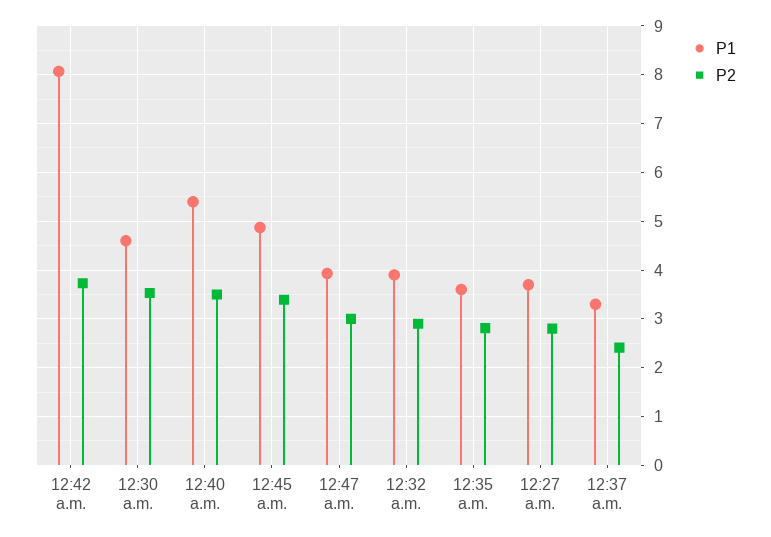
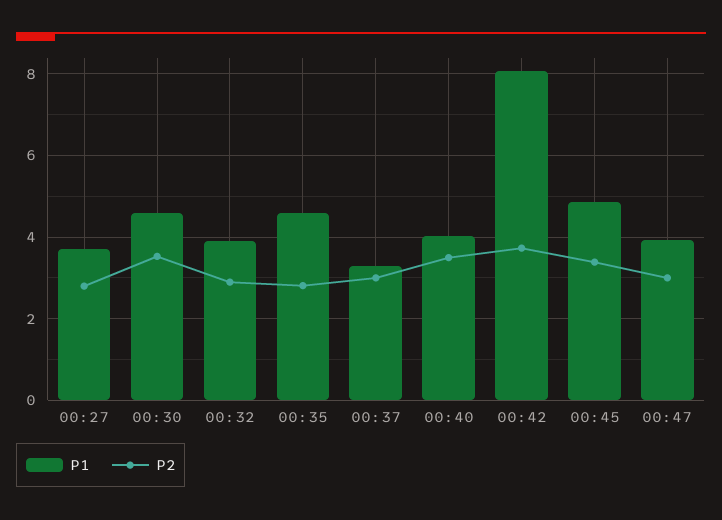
P1, 12:40 a.m.: 5.4 -> 4
P1, 12:35 a.m.: 3.6 -> 4.6
P2, 12:37 a.m.: 2.4 -> 3

